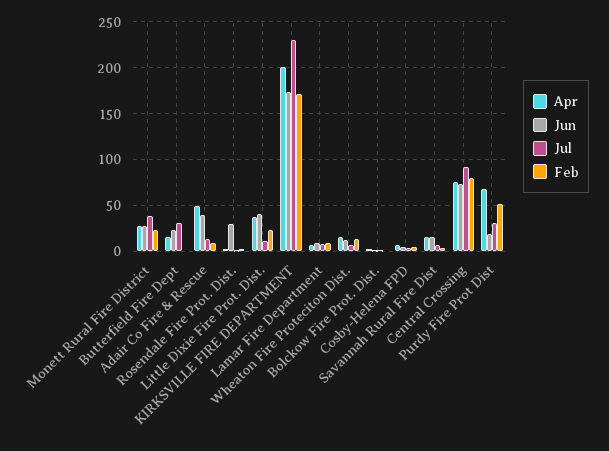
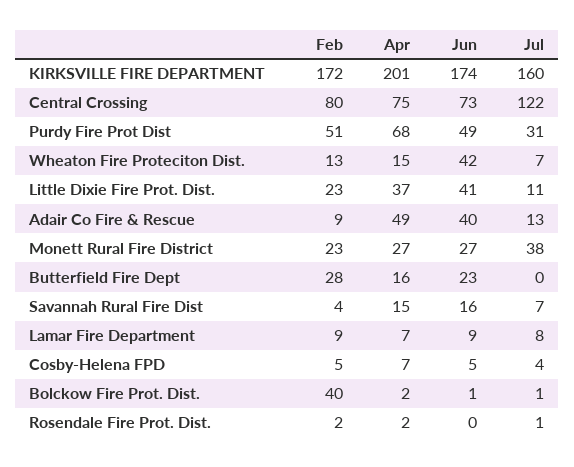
Jul, Butterfield Fire Dept: 30 -> 0
Feb, Butterfield Fire Dept: 0 -> 28
Jun, Rosendale Fire Prot. Dist.: 30 -> 0
Jul, KIRKSVILLE FIRE DEPARTMENT: 230 -> 160
Jun, Wheaton Fire Proteciton Dist.: 10 -> 42
Feb, Bolckow Fire Prot. Dist.: 0 -> 40
Jul, Central Crossing: 90 -> 122
Jun, Purdy Fire Prot Dist: 20 -> 49

